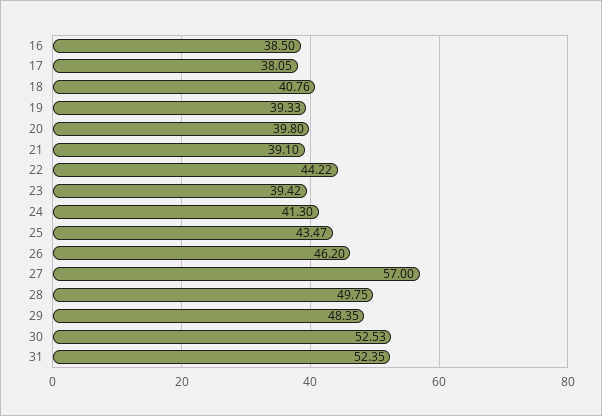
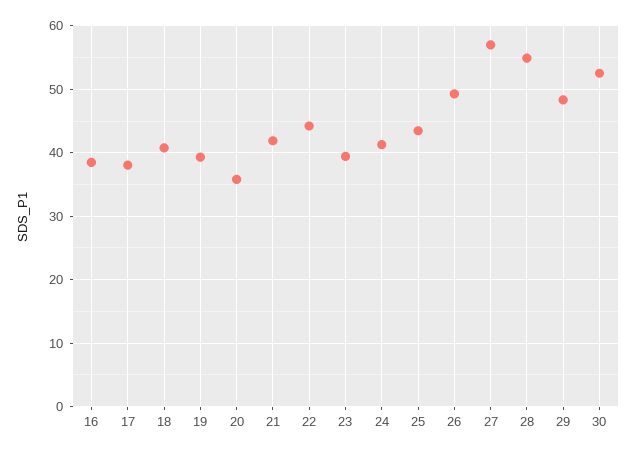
20: 39.8 -> 36
21: 39.1 -> 42
26: 46.2 -> 49
28: 49.75 -> 55
31: 52.35 -> none

